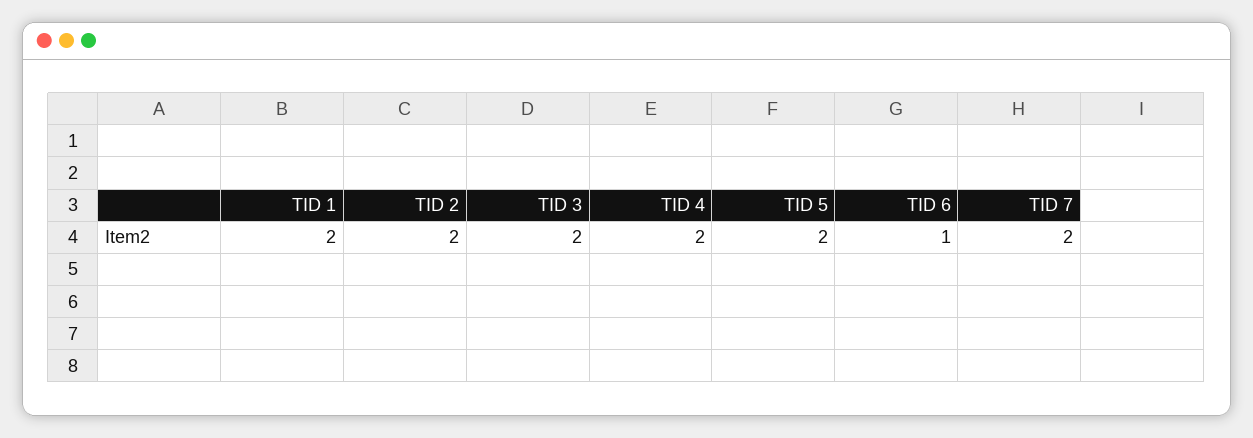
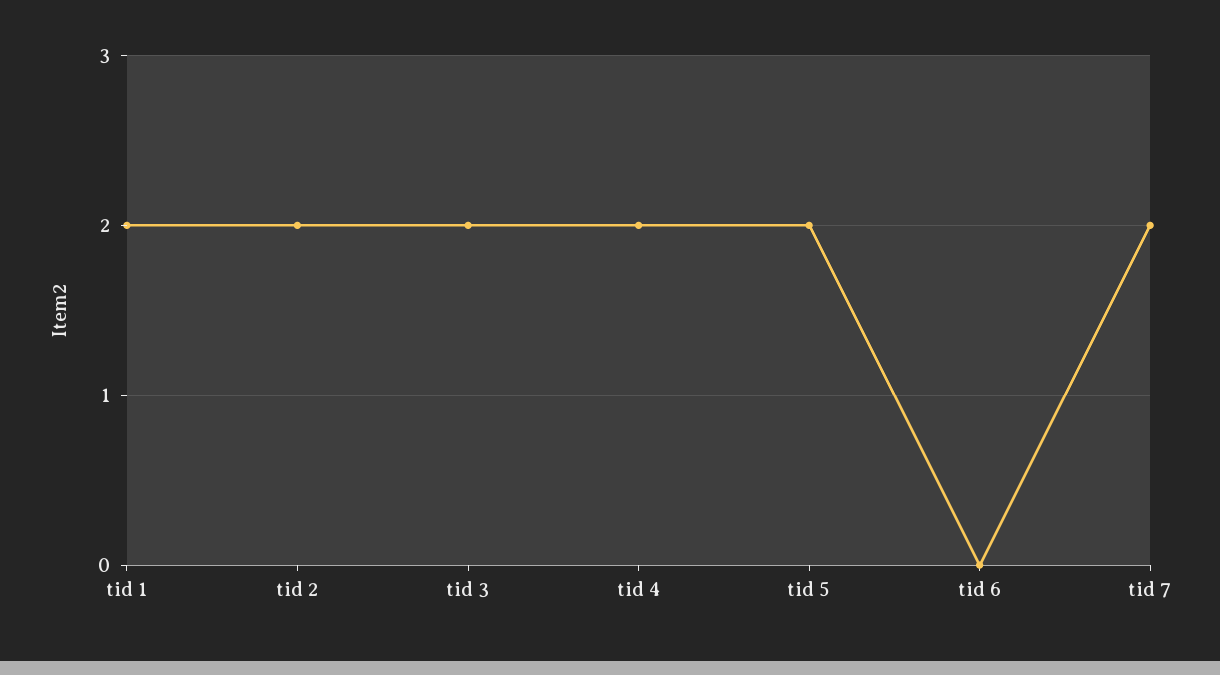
TID 6: 1 -> 0

